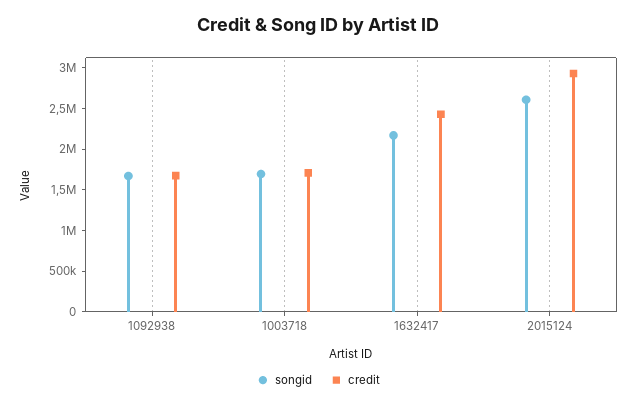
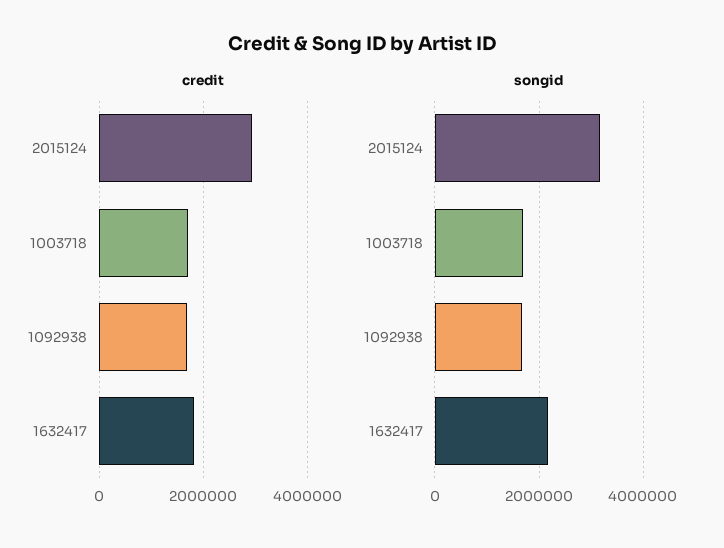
credit, 1632417: 2400000 -> 1800000
songid, 2015124: 2600000 -> 3200000

